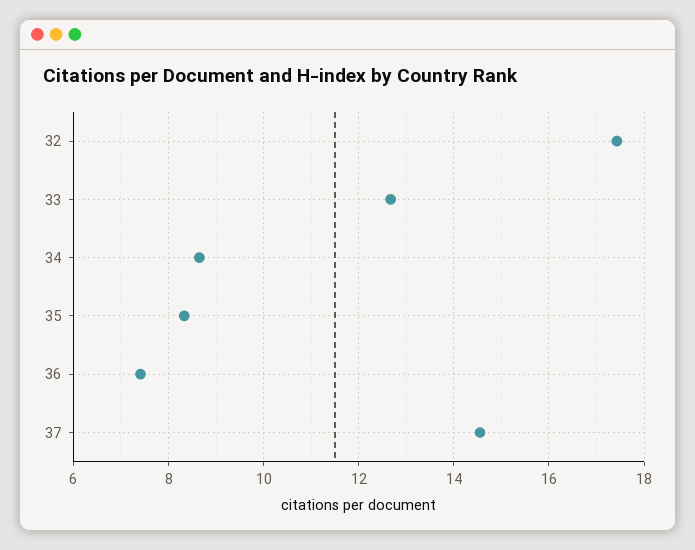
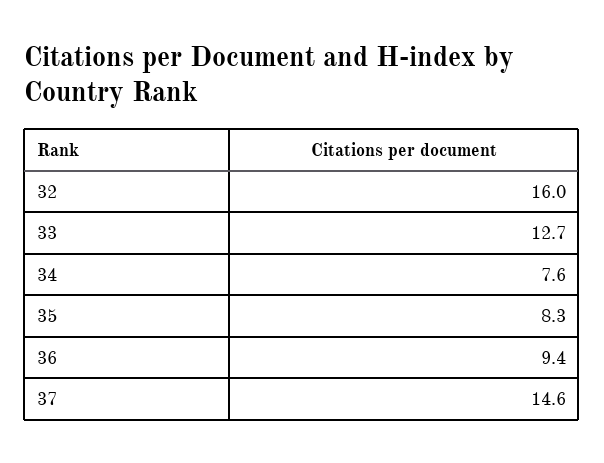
32: 17.4 -> 16
34: 8.6 -> 7.6
36: 7.4 -> 9.4

